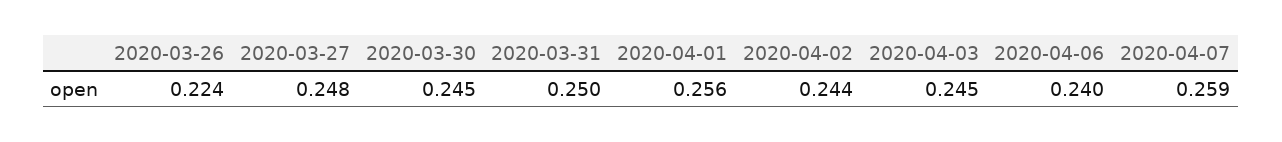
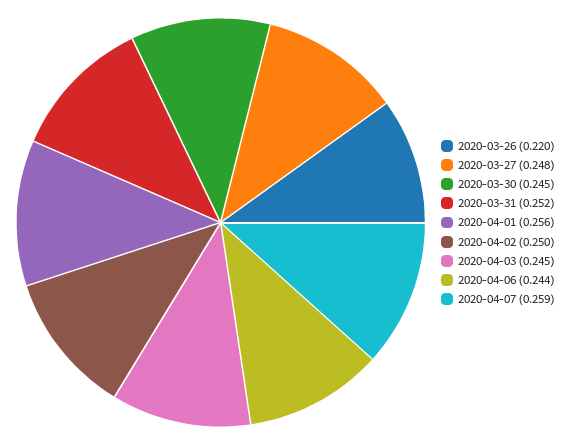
2020-03-26: 0.224 -> 0.22
2020-03-31: 0.25 -> 0.252
2020-04-02: 0.244 -> 0.25
2020-04-06: 0.24 -> 0.244

